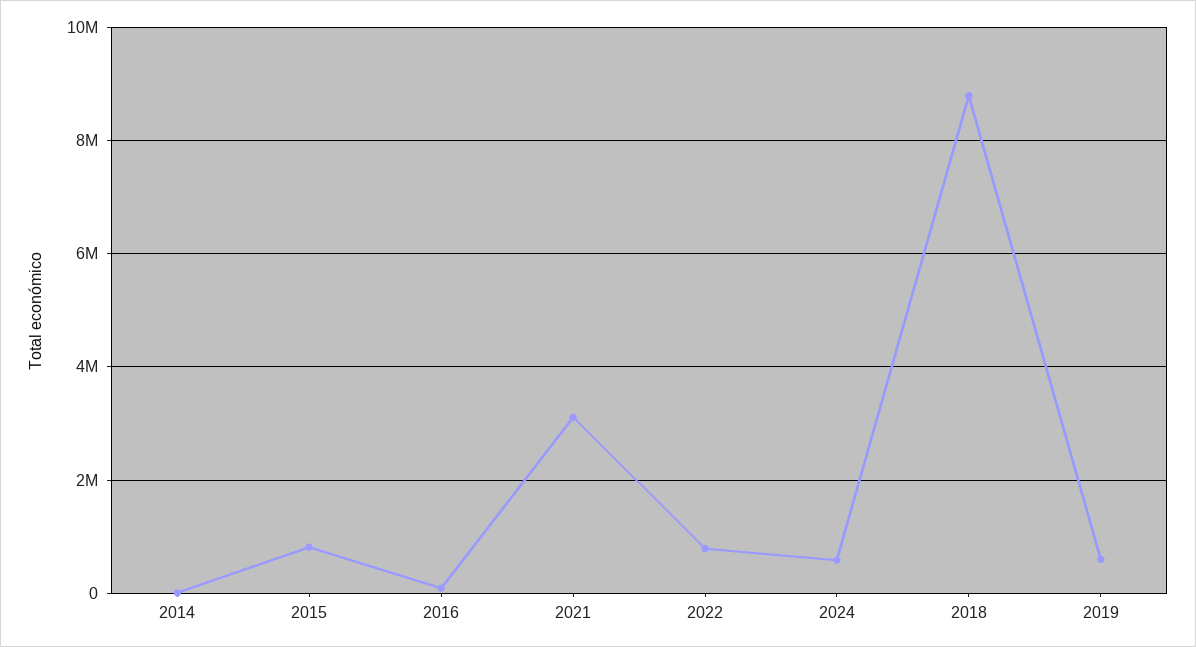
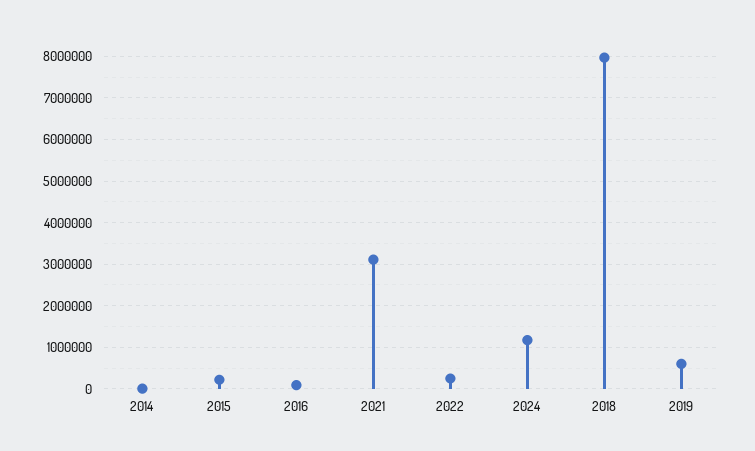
2015: 800000 -> 200000
2022: 800000 -> 200000
2024: 600000 -> 1200000
2018: 8800000 -> 8000000

